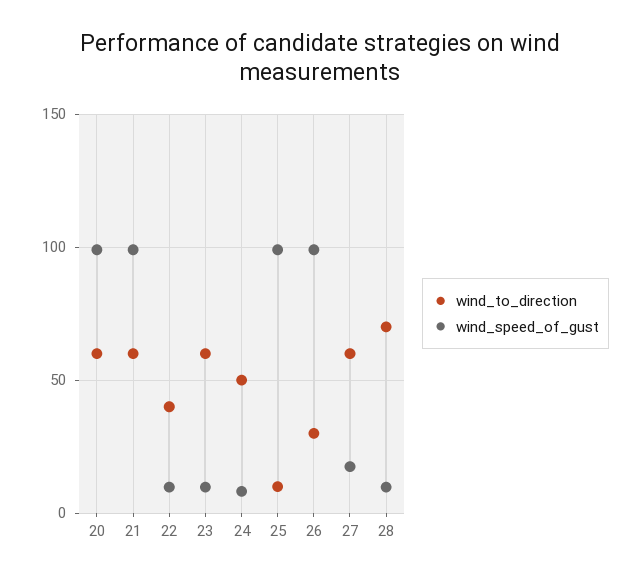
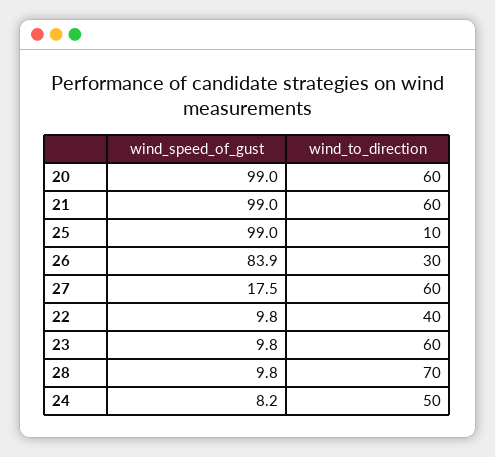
wind_speed_of_gust, 26: 100 -> 83.9

